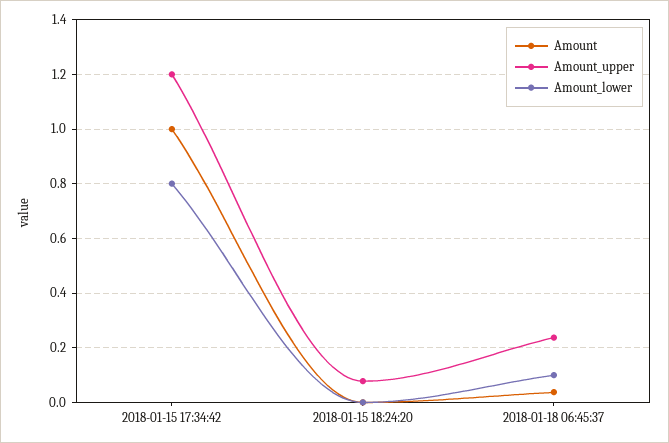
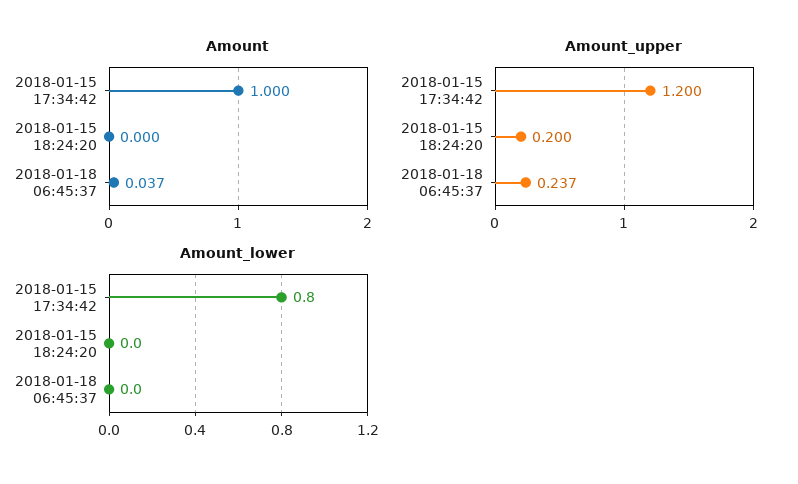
Amount_upper, 2018-01-15 18:24:20: 0.075 -> 0.2
Amount_lower, 2018-01-18 06:45:37: 0.1 -> 0

